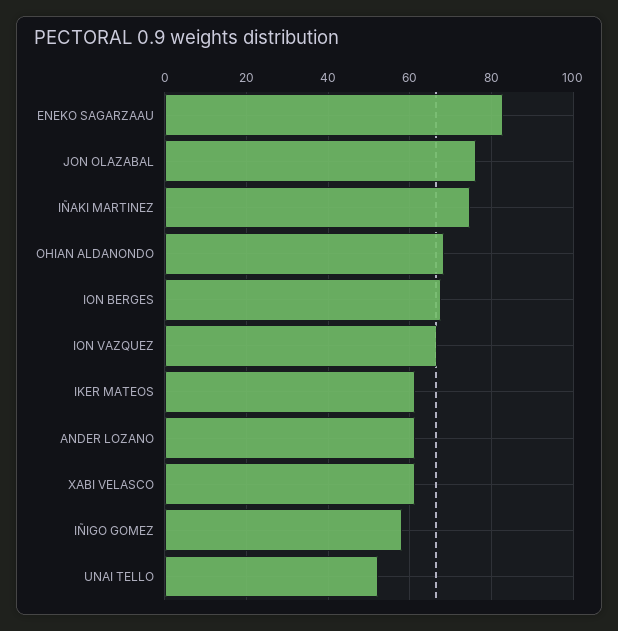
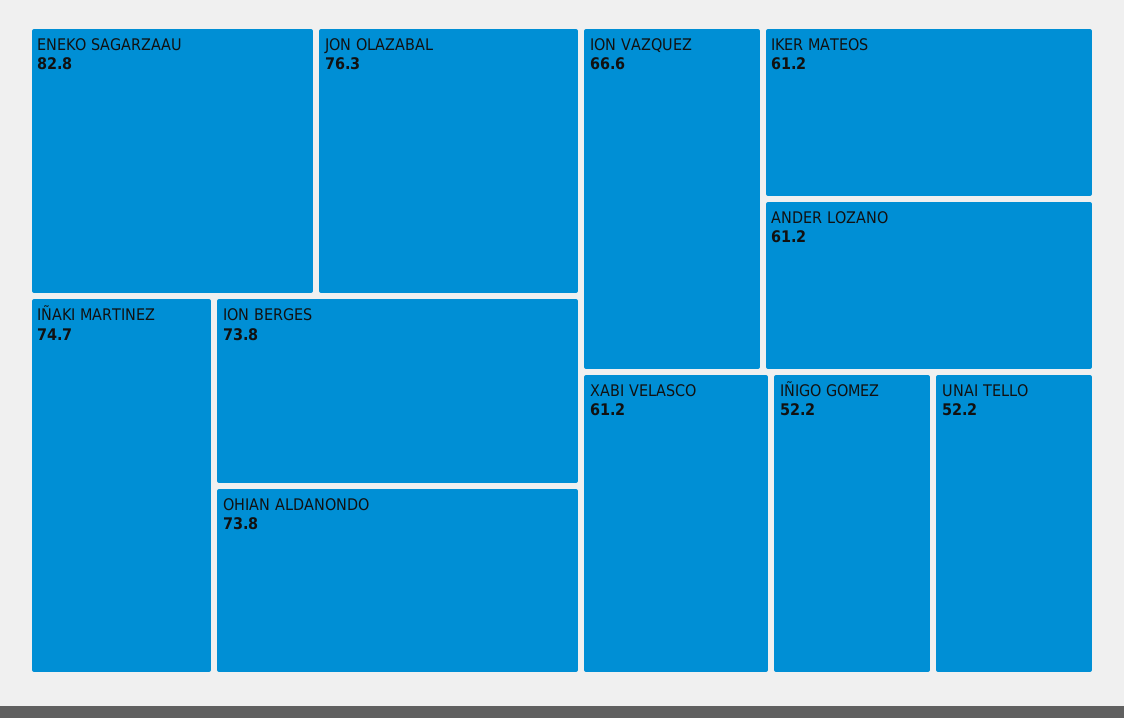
OHIAN ALDANONDO: 68 -> 73.8
ION BERGES: 68 -> 73.8
IÑIGO GOMEZ: 58 -> 52.2

